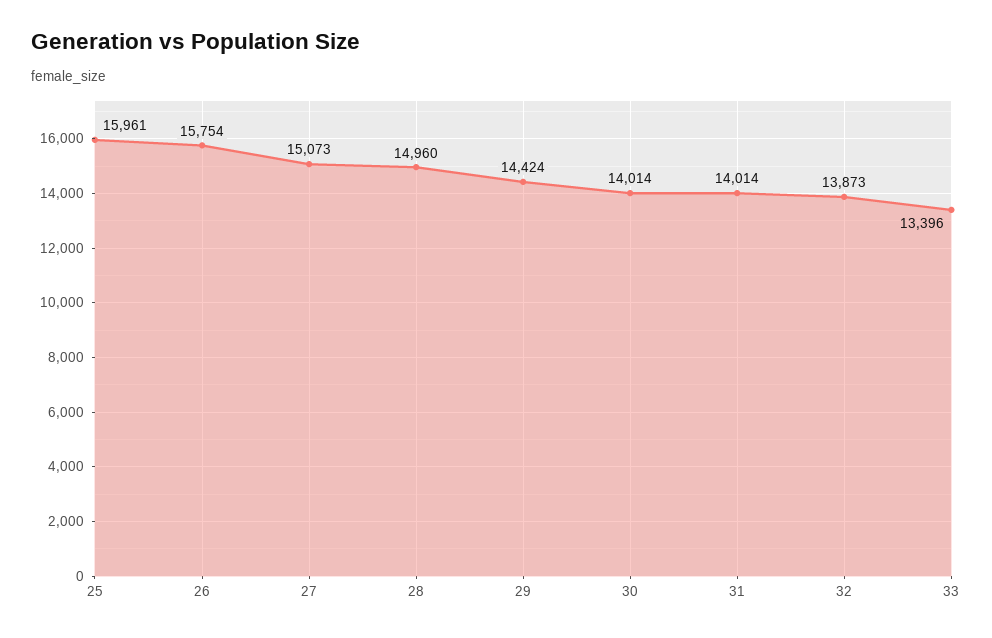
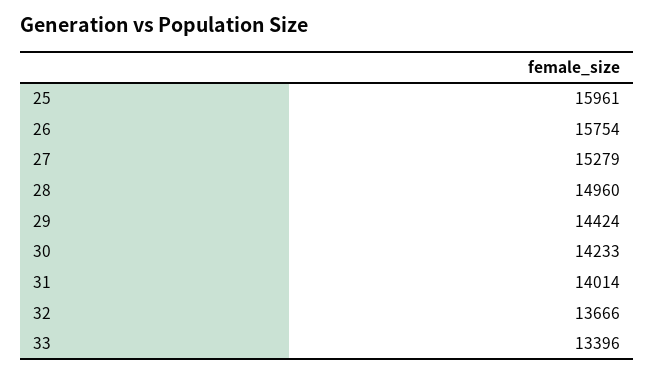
27: 15073 -> 15279
30: 14014 -> 14233
32: 13873 -> 13666

